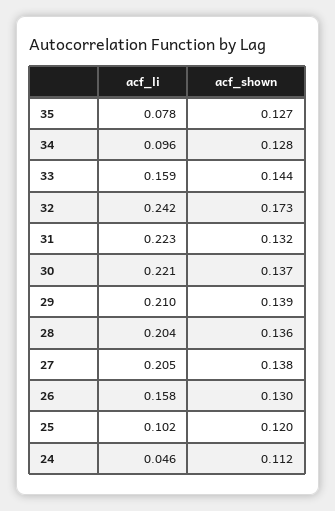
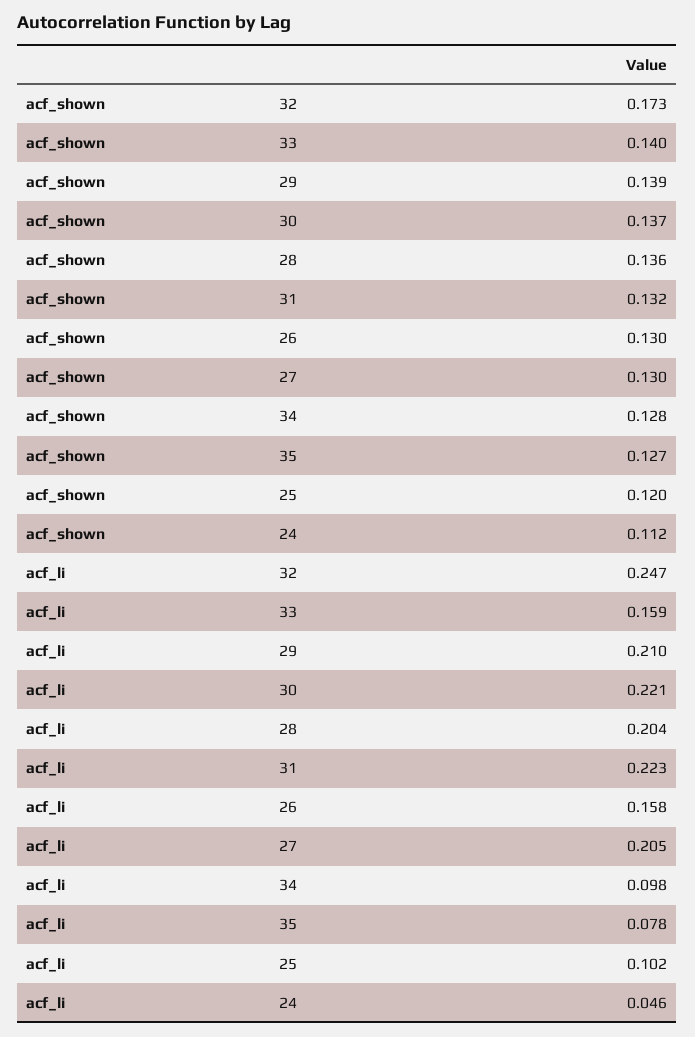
acf_li, 34: 0.096 -> 0.098
acf_shown, 33: 0.144 -> 0.14
acf_li, 32: 0.242 -> 0.247
acf_shown, 27: 0.138 -> 0.13

